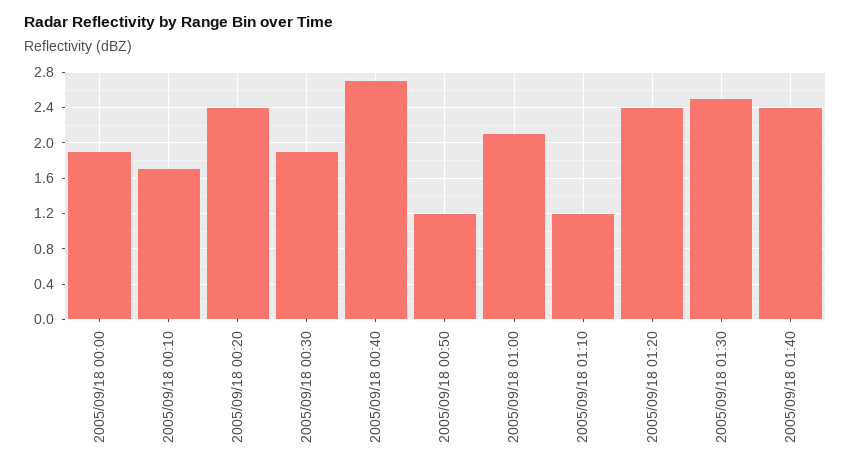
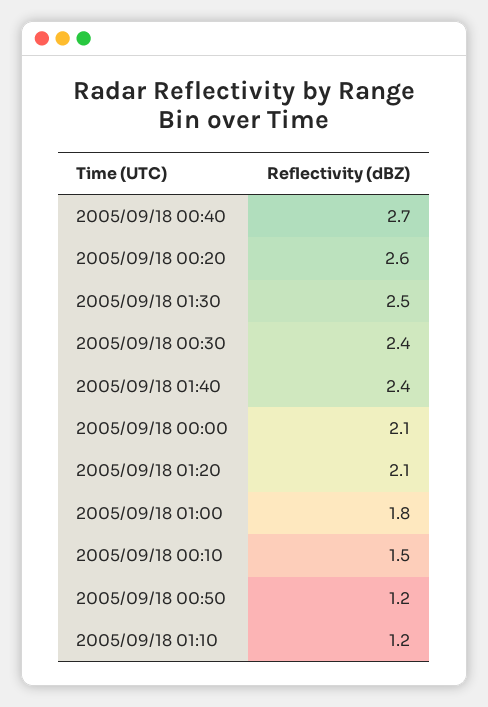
2005/09/18 00:00: 1.9 -> 2.1
2005/09/18 00:10: 1.7 -> 1.5
2005/09/18 00:20: 2.4 -> 2.6
2005/09/18 00:30: 1.9 -> 2.4
2005/09/18 01:00: 2.1 -> 1.8
2005/09/18 01:20: 2.4 -> 2.1

